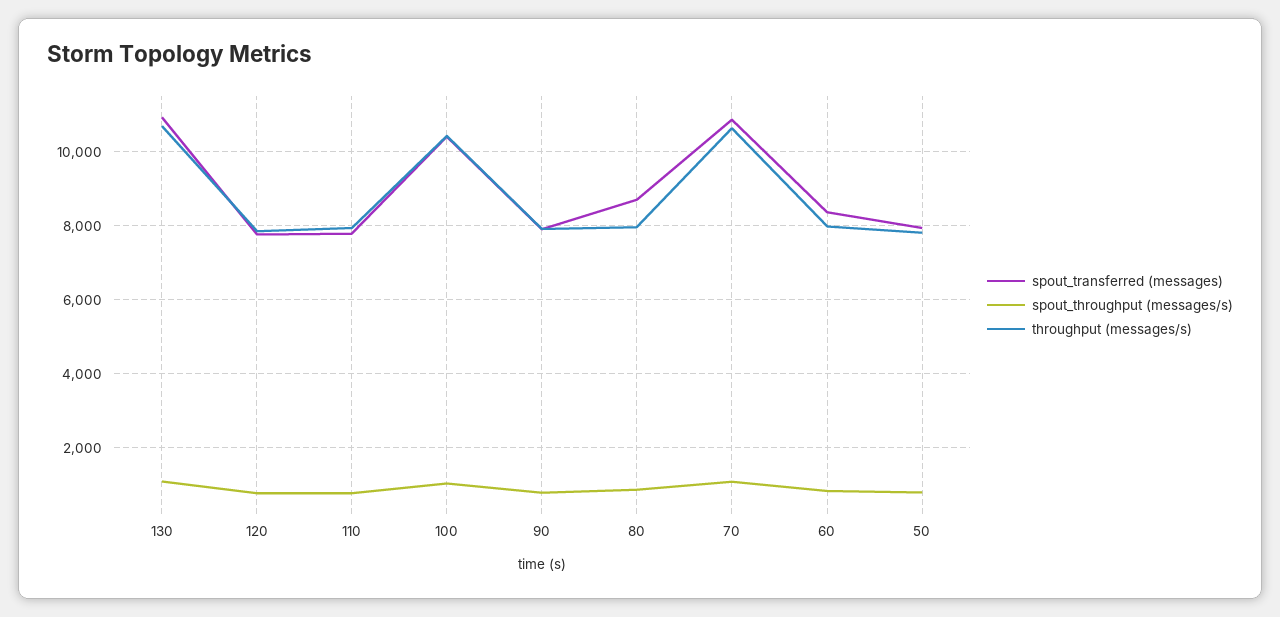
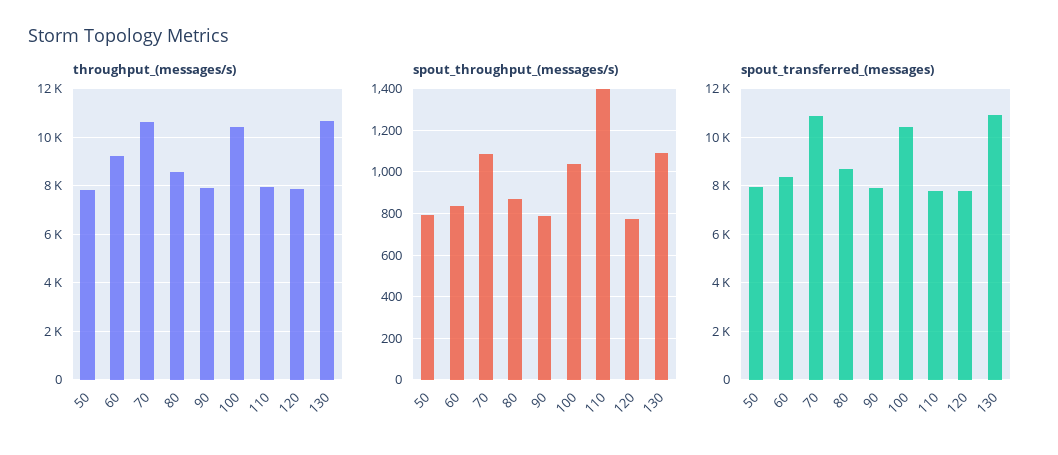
spout_throughput (messages/s), 110: 800 -> 1400
throughput (messages/s), 80: 8000 -> 8500
throughput (messages/s), 60: 8000 -> 9250

